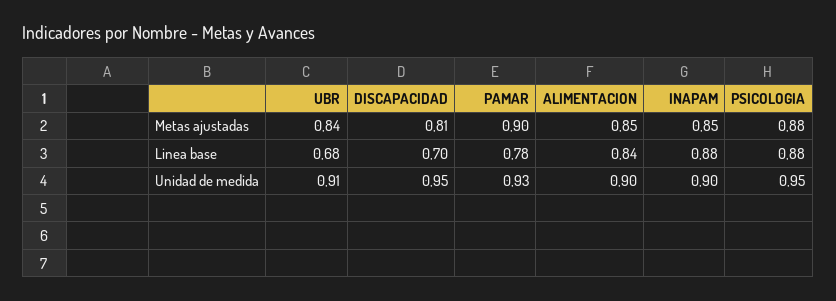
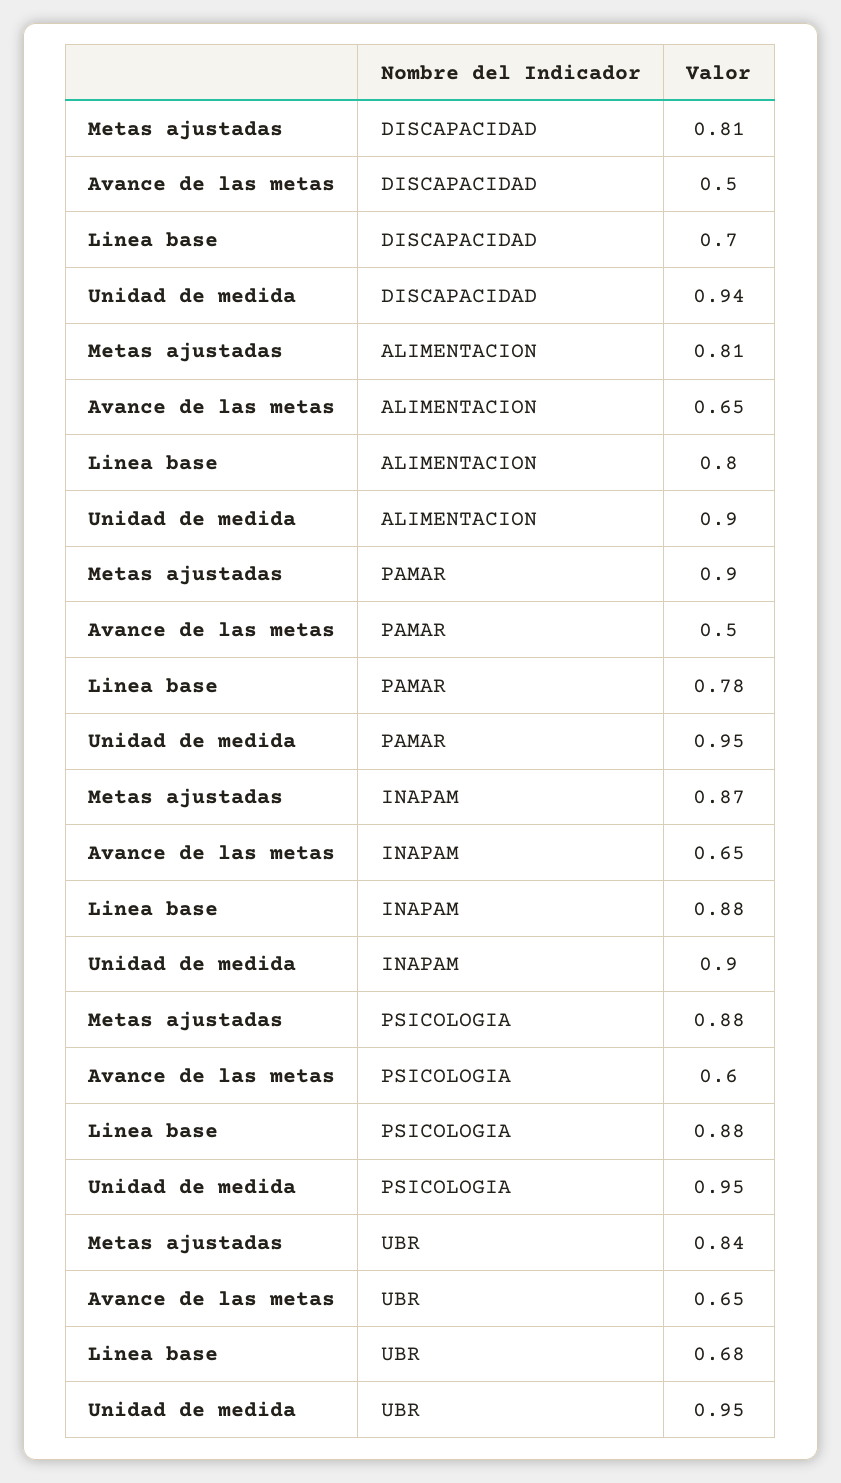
ALIMENTACION, Metas ajustadas: 0.85 -> 0.81
INAPAM, Metas ajustadas: 0.85 -> 0.87
ALIMENTACION, Linea base: 0.84 -> 0.8
UBR, Unidad de medida: 0.91 -> 0.95
DISCAPACIDAD, Unidad de medida: 0.95 -> 0.94
PAMAR, Unidad de medida: 0.93 -> 0.95
DISCAPACIDAD, Avance de las metas: none -> 0.5
ALIMENTACION, Avance de las metas: none -> 0.65
PAMAR, Avance de las metas: none -> 0.5
INAPAM, Avance de las metas: none -> 0.65
PSICOLOGIA, Avance de las metas: none -> 0.6
UBR, Avance de las metas: none -> 0.65

